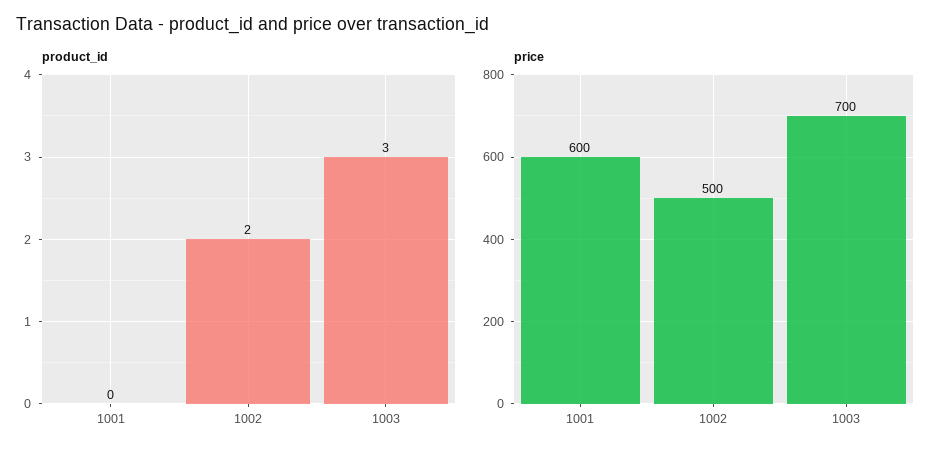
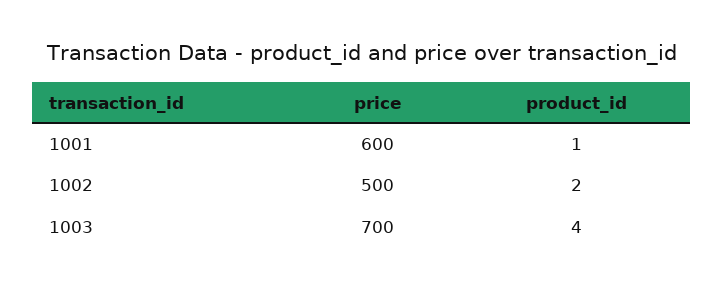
product_id, 1001: 0 -> 1
product_id, 1003: 3 -> 4

